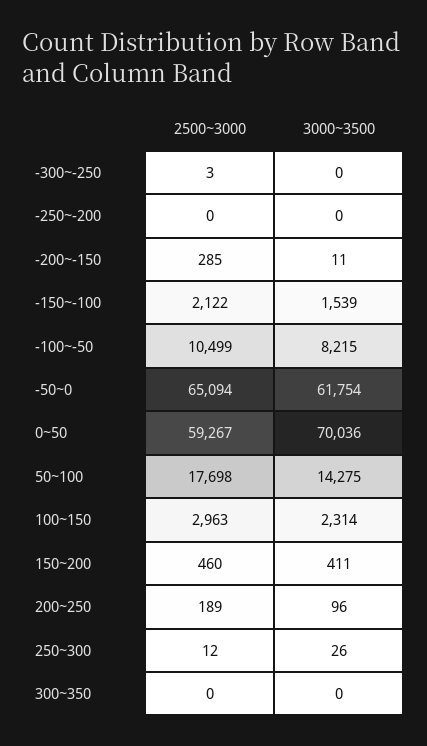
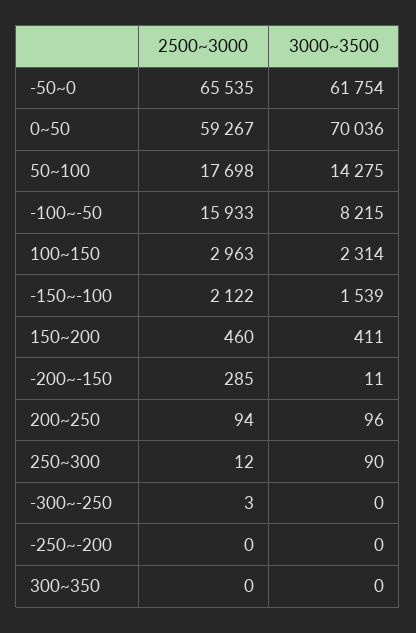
2500~3000, -100~-50: 10499 -> 15933
2500~3000, -50~0: 65094 -> 65535
2500~3000, 200~250: 189 -> 94
3000~3500, 250~300: 26 -> 90

